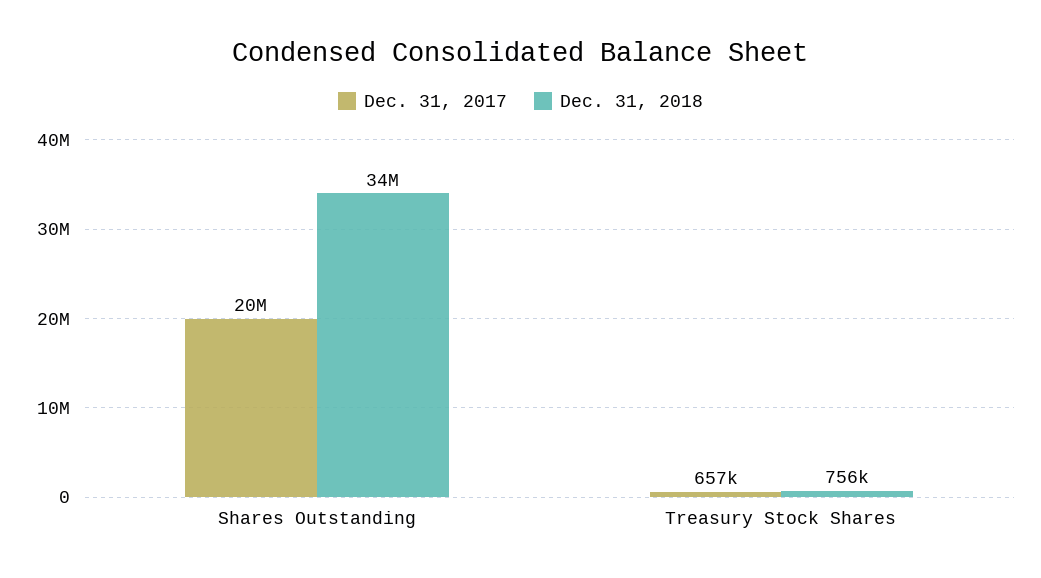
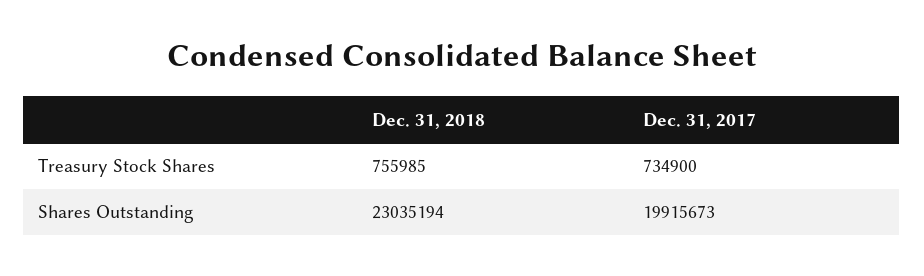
Dec. 31, 2018, Shares Outstanding: 34000000 -> 23035194
Dec. 31, 2017, Treasury Stock Shares: 657000 -> 734900

